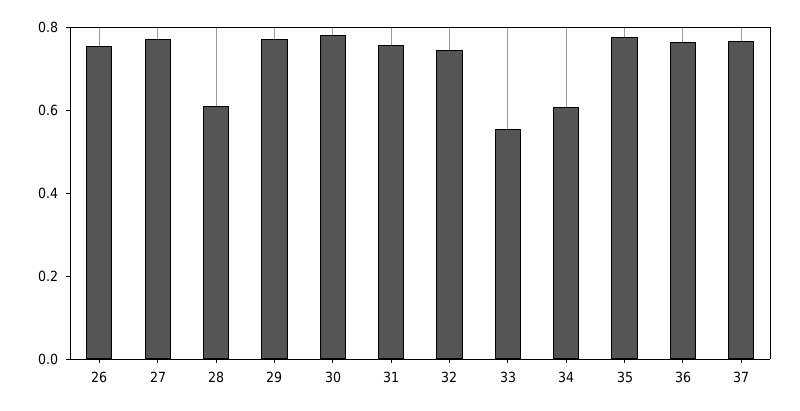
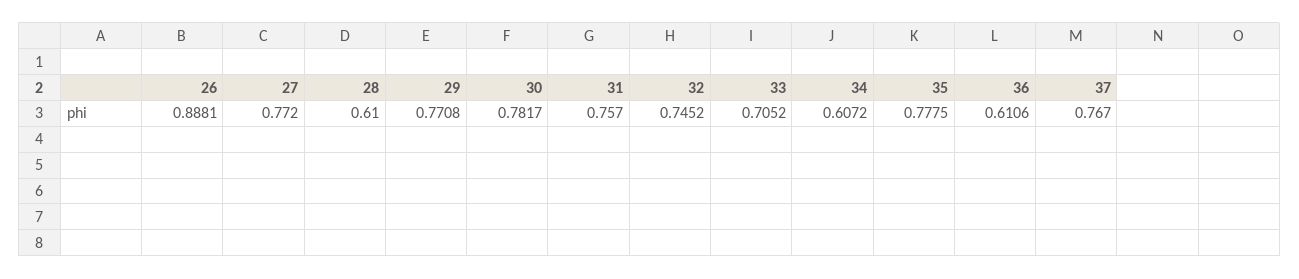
26: 0.75 -> 0.8881
33: 0.55 -> 0.7052
36: 0.75 -> 0.6106

